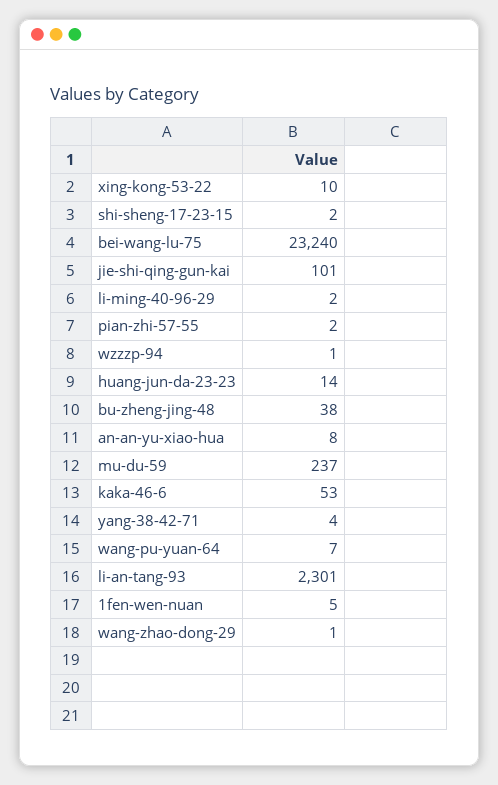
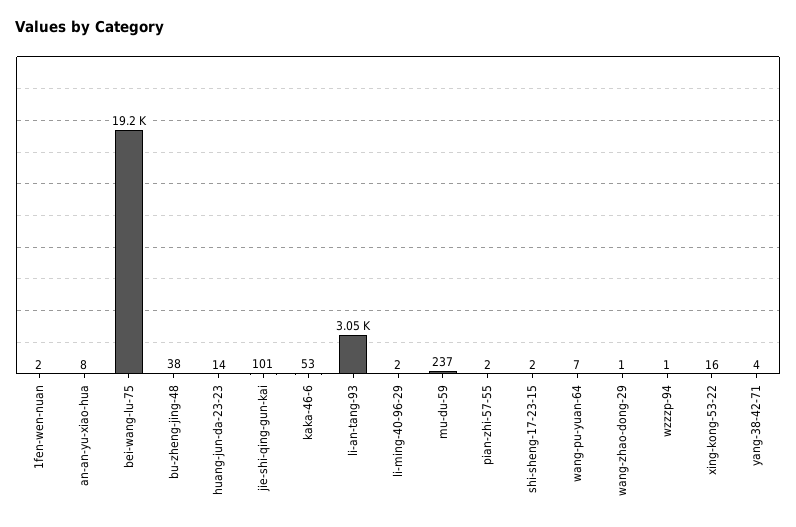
xing-kong-53-22: 10 -> 16
bei-wang-lu-75: 23240 -> 19200
li-an-tang-93: 2301 -> 3050
1fen-wen-nuan: 5 -> 2

